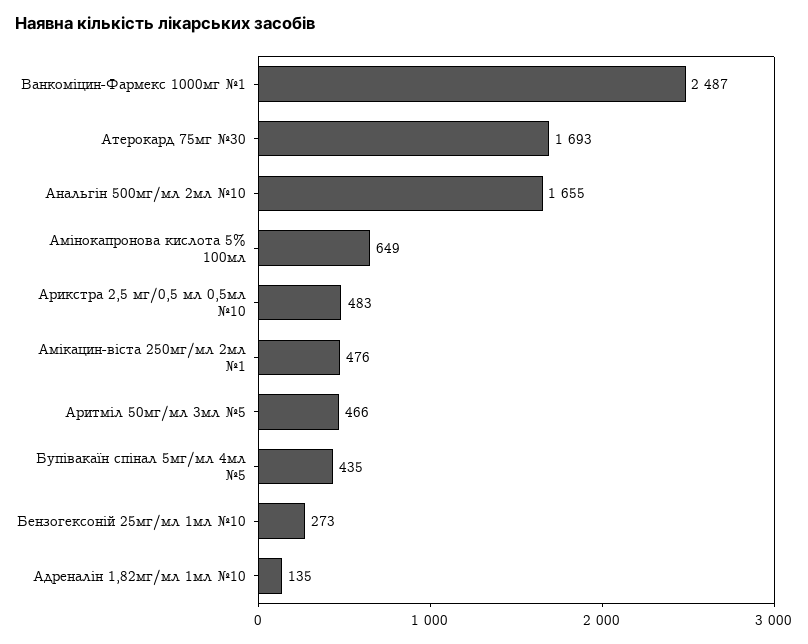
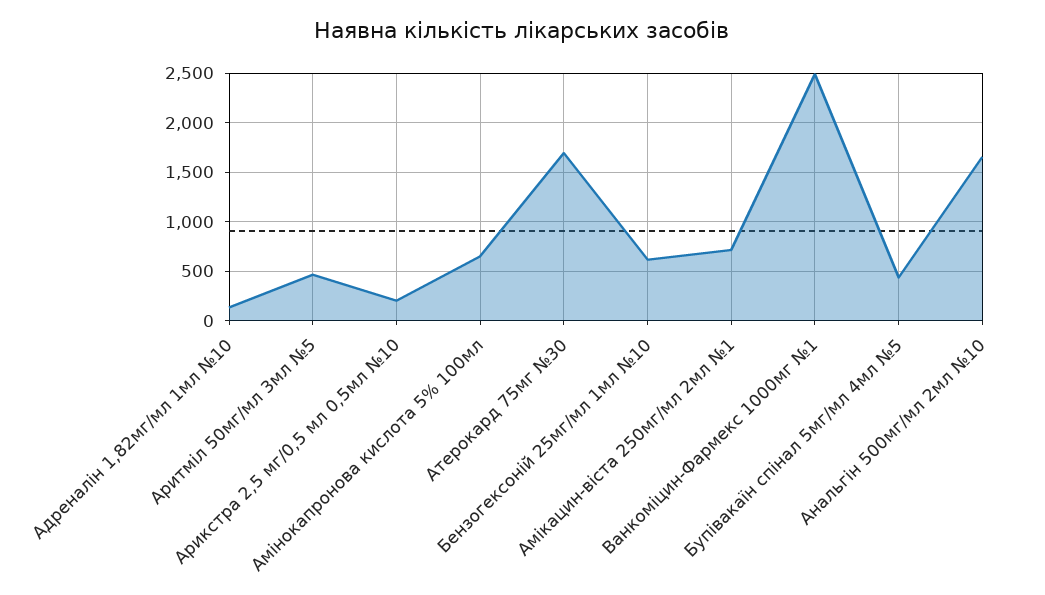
Арикстра 2,5 мг/0,5 мл 0,5мл №10: 483 -> 200
Амікацин-віста 250мг/мл 2мл №1: 476 -> 700
Бензогексоній 25мг/мл 1мл №10: 273 -> 600

